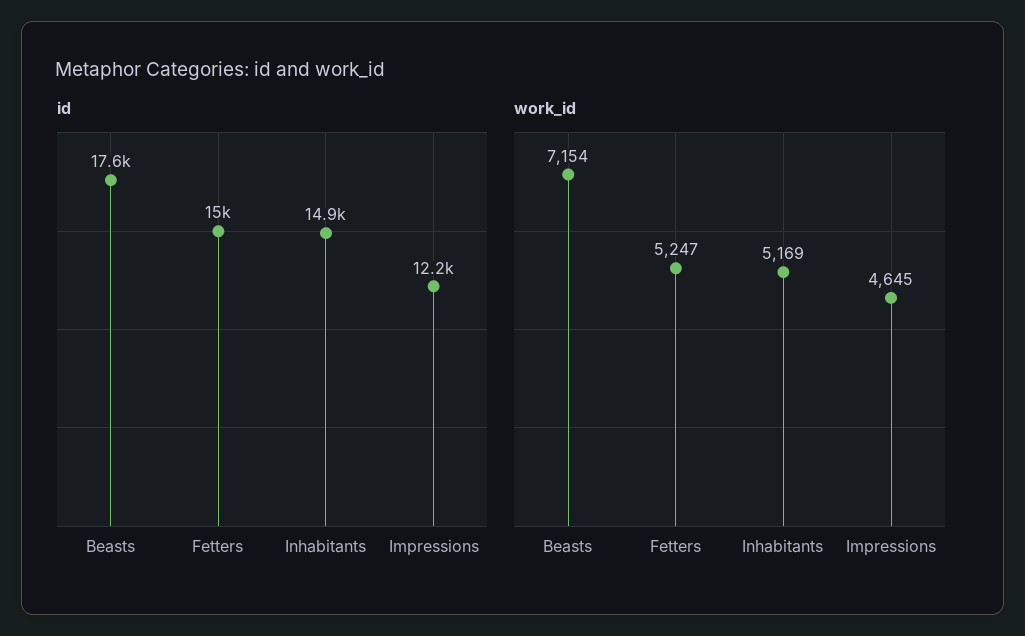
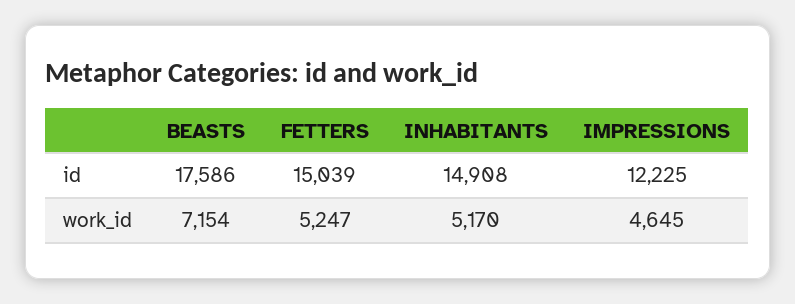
work_id, Inhabitants: 5169 -> 5170

